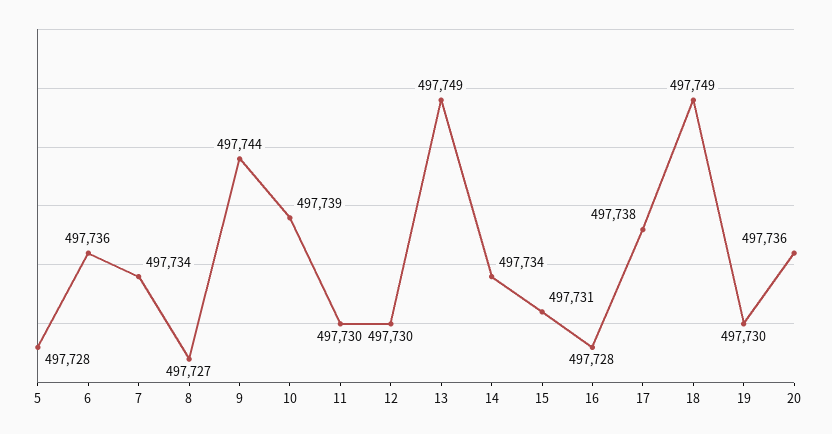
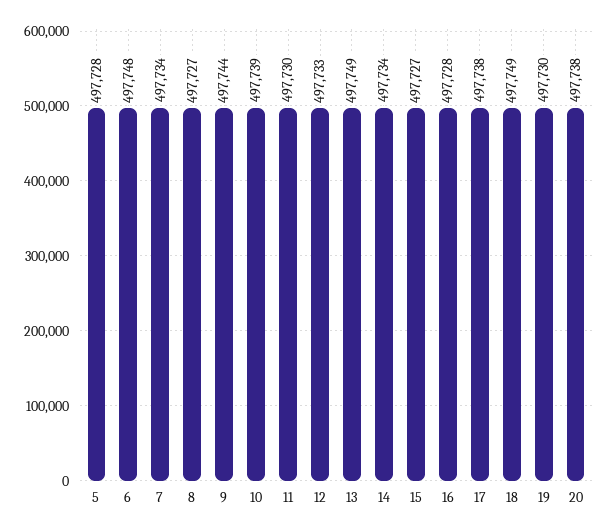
6: 497736 -> 497748
12: 497730 -> 497733
15: 497731 -> 497727
20: 497736 -> 497738

